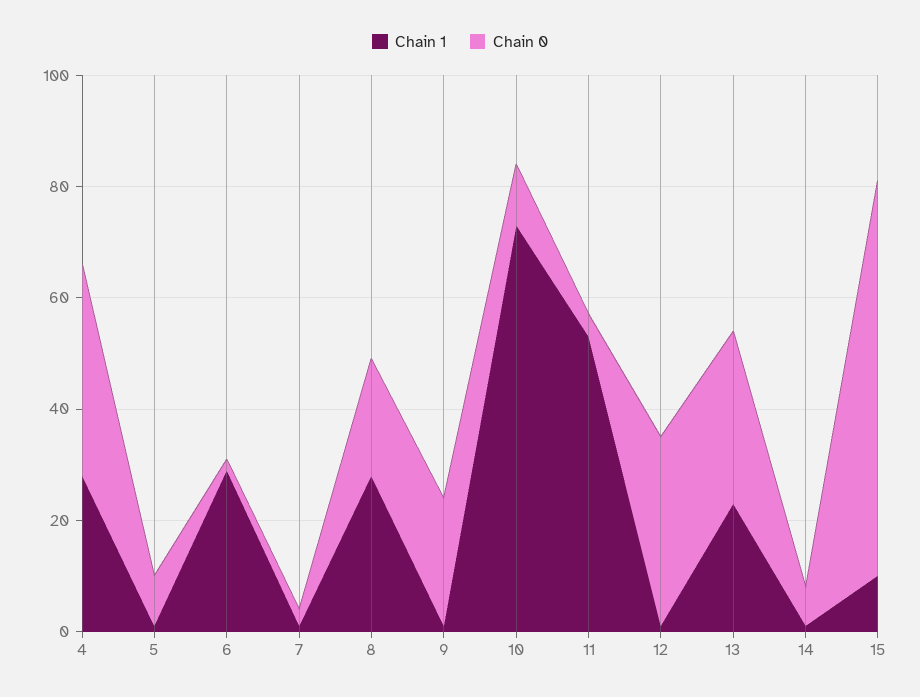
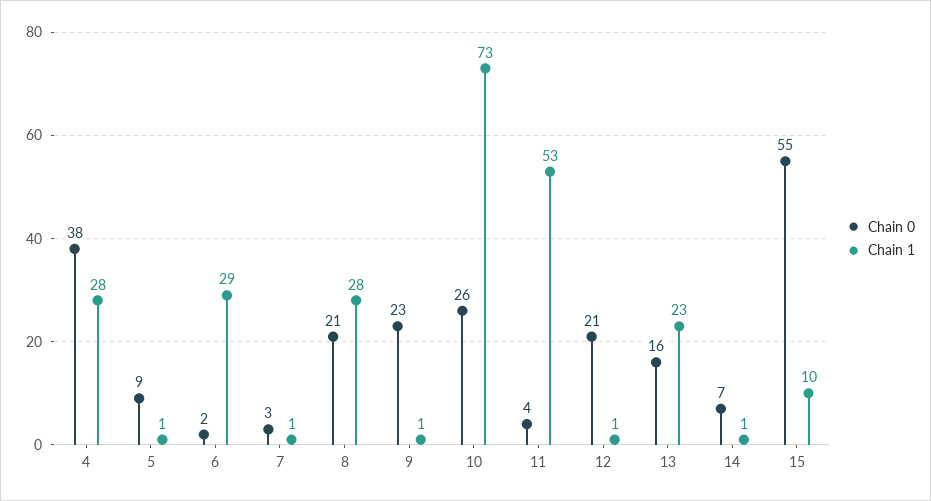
Chain 0, 10: 10 -> 26
Chain 0, 12: 35 -> 21
Chain 0, 13: 30 -> 16
Chain 0, 15: 70 -> 55

